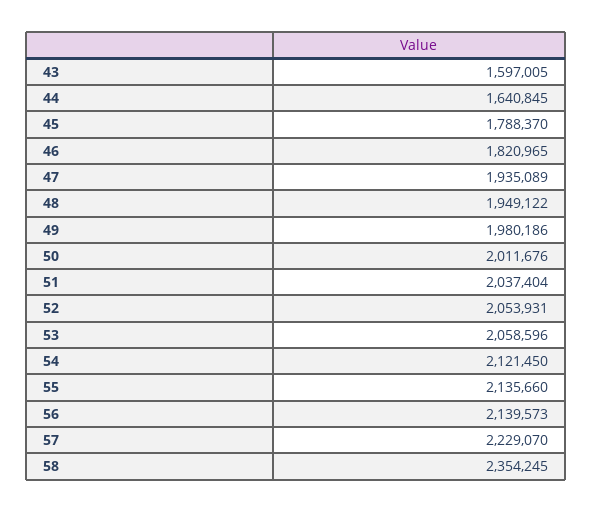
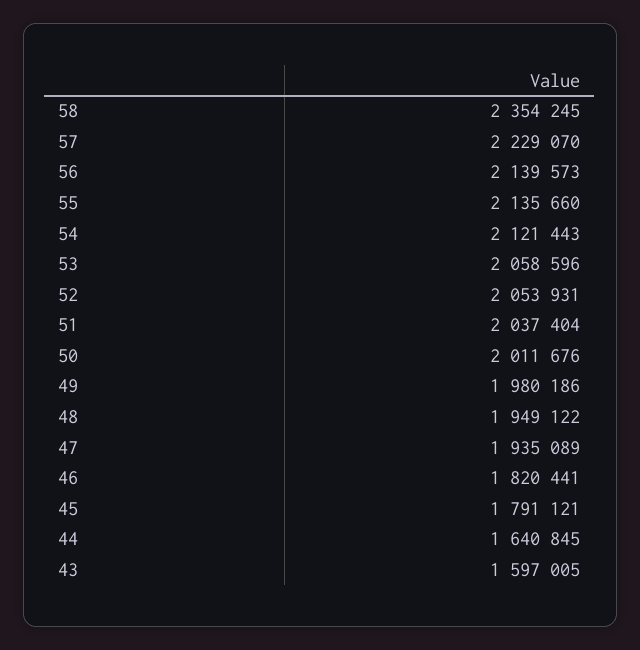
45: 1788370 -> 1791121
46: 1820965 -> 1820441
54: 2121450 -> 2121443

